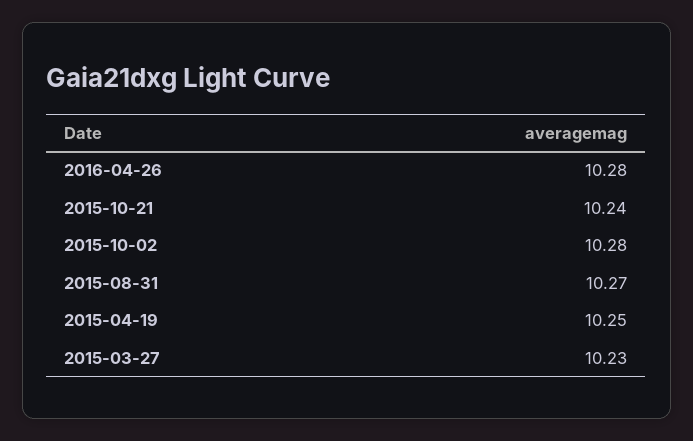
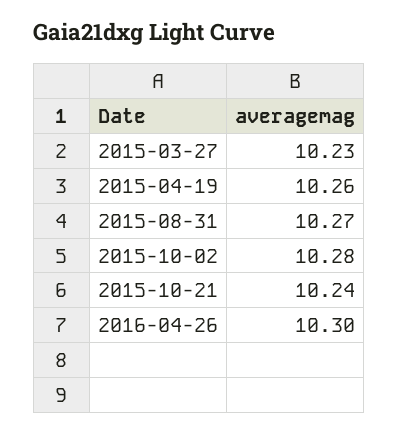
2016-04-26: 10.28 -> 10.3
2015-04-19: 10.25 -> 10.26

